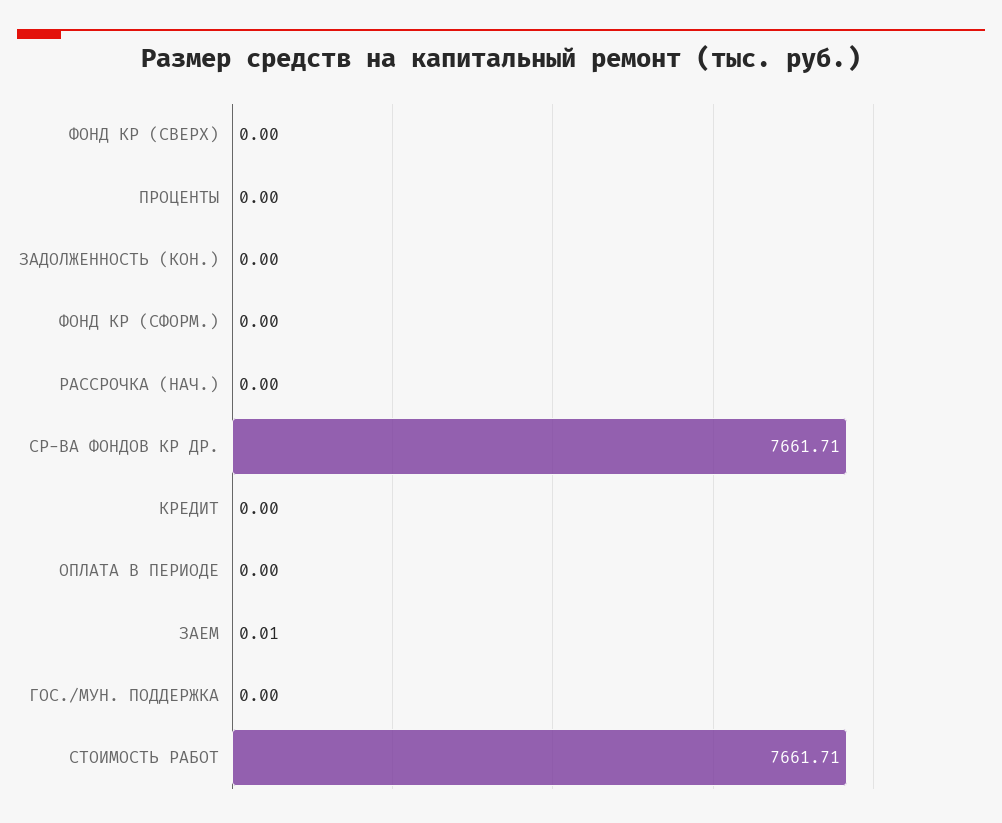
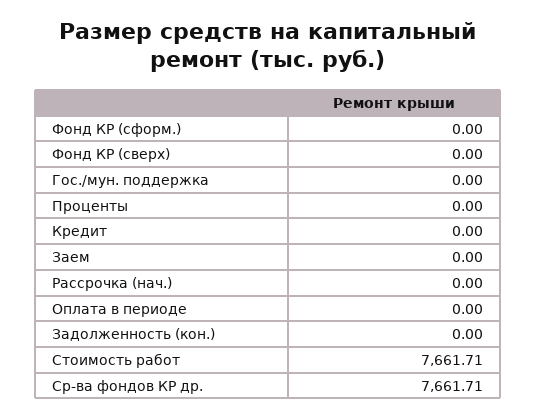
ЗАЕМ: 0.01 -> 0

